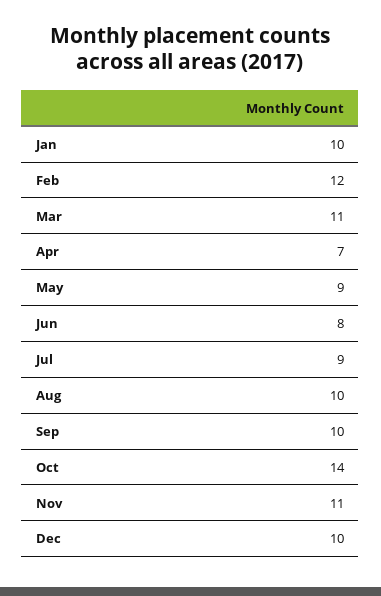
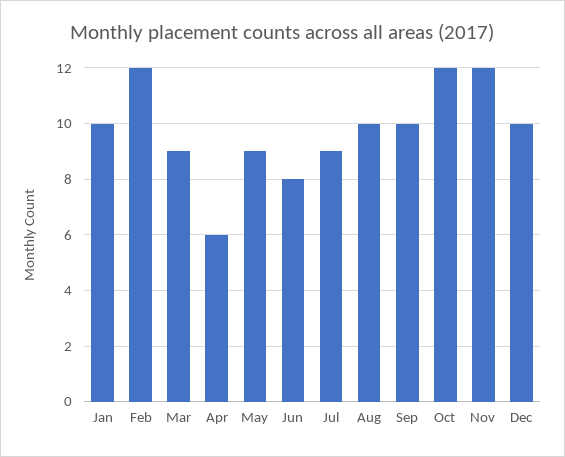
Mar: 11 -> 9
Apr: 7 -> 6
Oct: 14 -> 12
Nov: 11 -> 12

